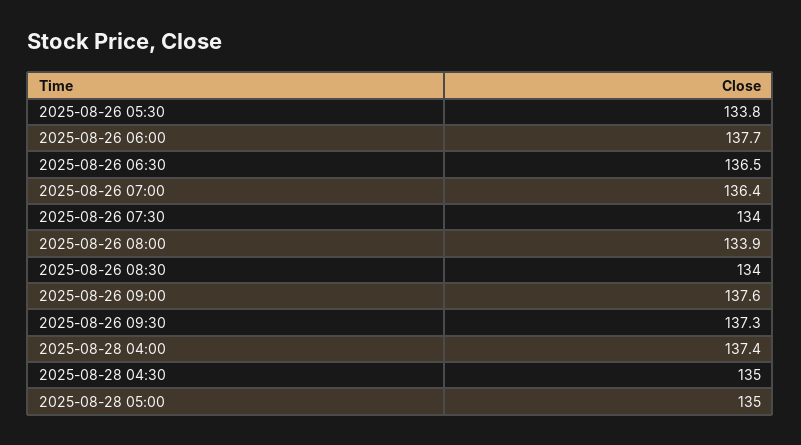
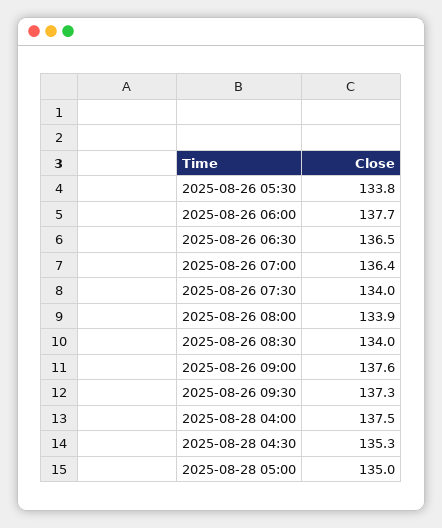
2025-08-28 04:00: 137.4 -> 137.5
2025-08-28 04:30: 135 -> 135.3

